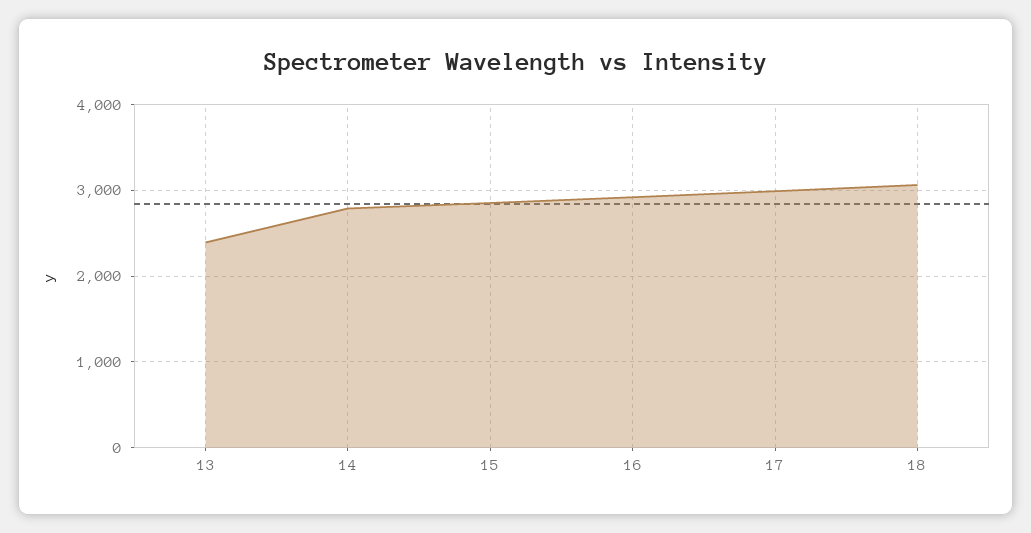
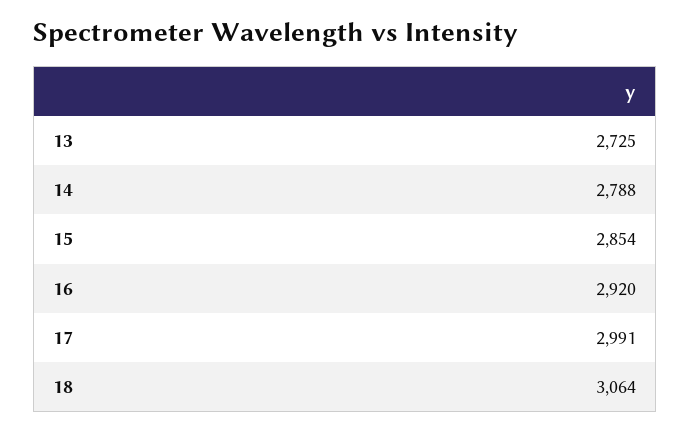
13: 2400 -> 2725

